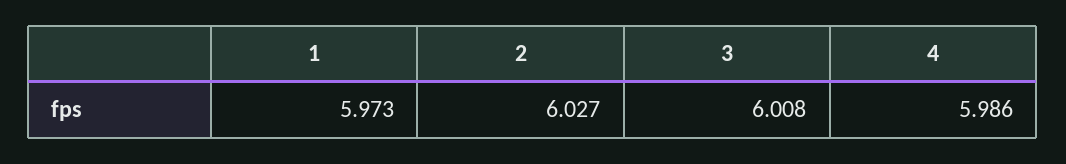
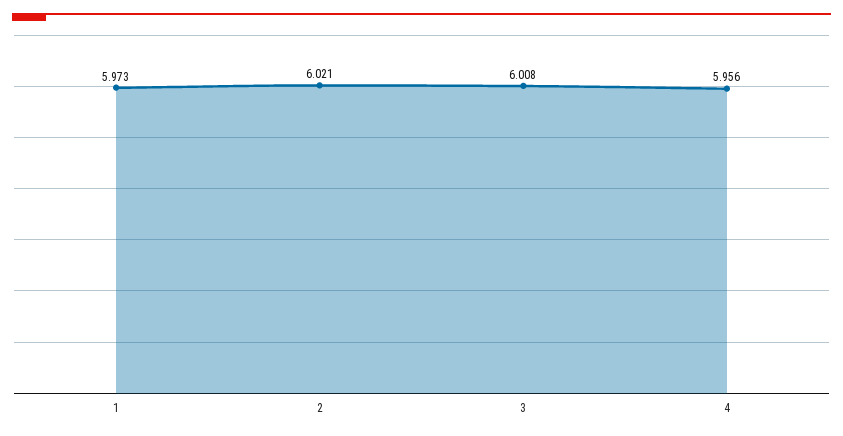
2: 6.027 -> 6.021
4: 5.986 -> 5.956

